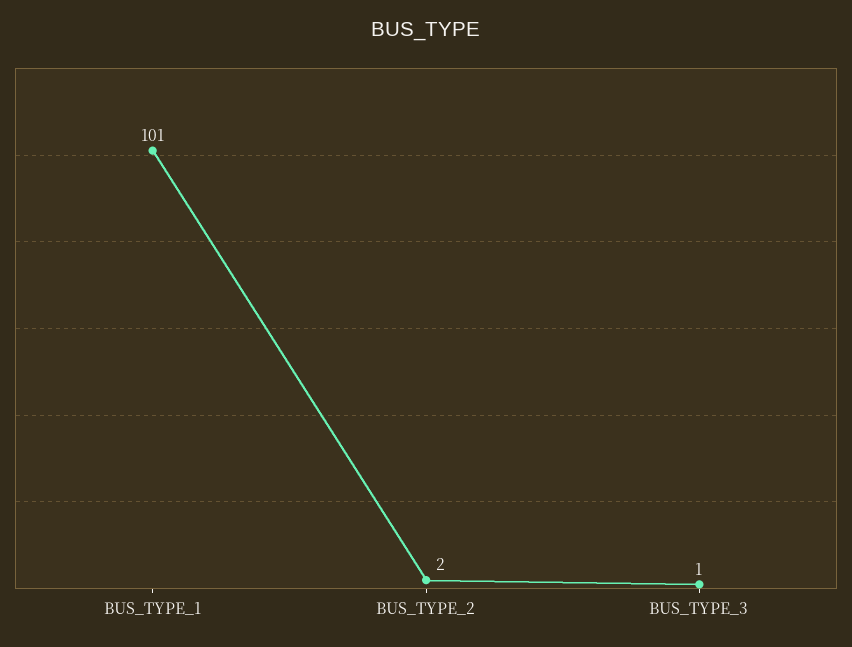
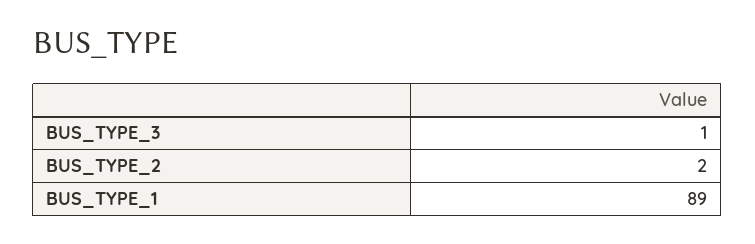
BUS_TYPE_1: 101 -> 89

